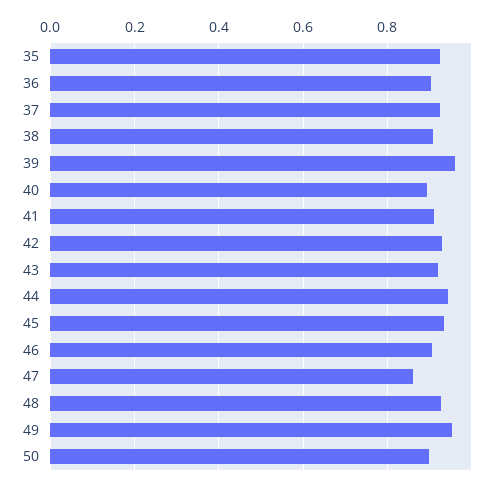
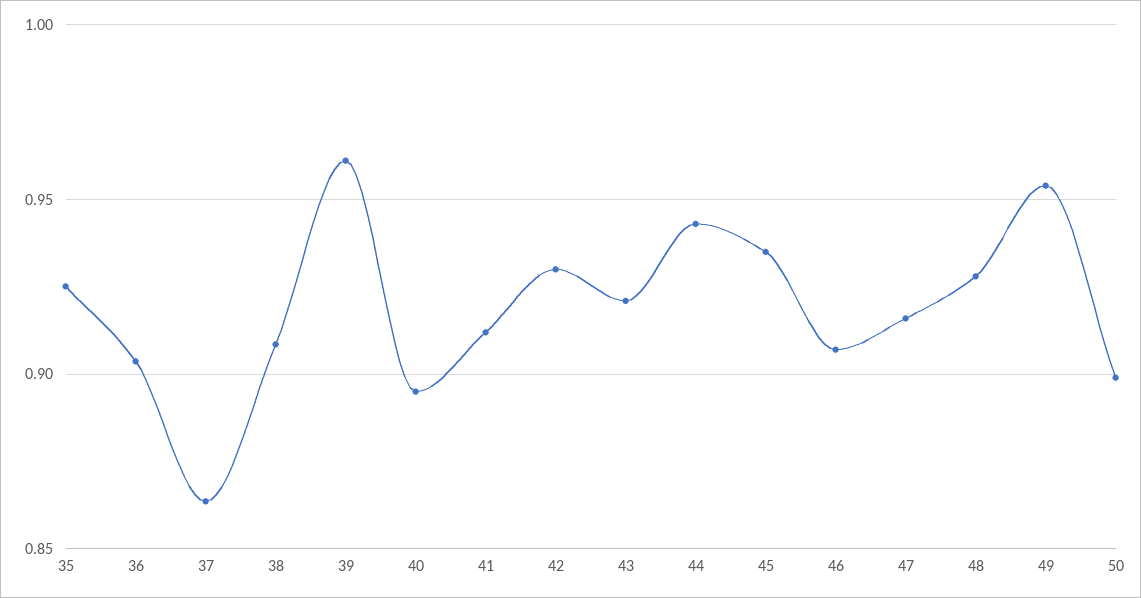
37: 0.92 -> 0.865
47: 0.86 -> 0.915

